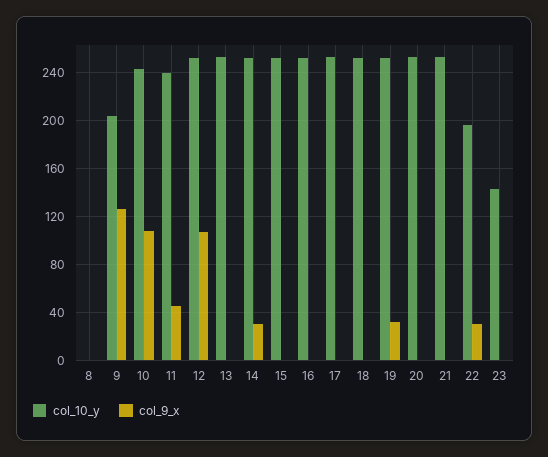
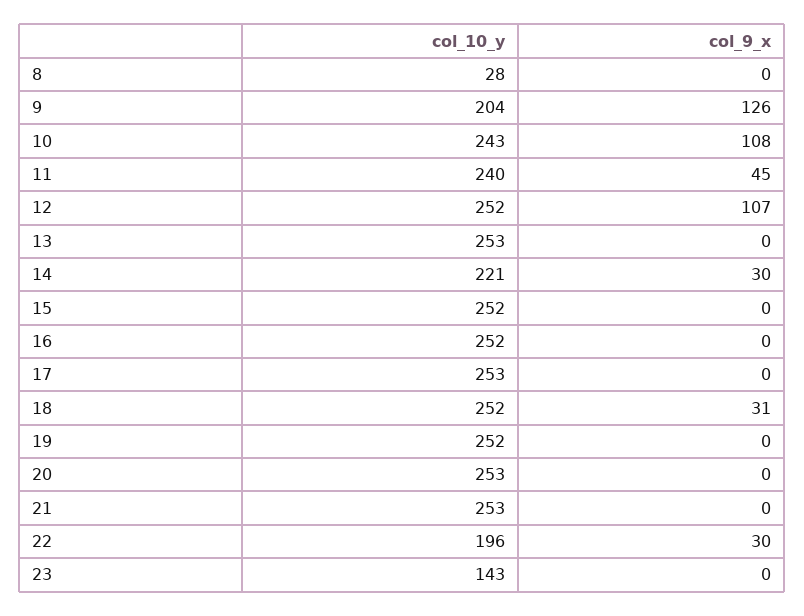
col_10_y, 8: 0 -> 28
col_10_y, 14: 250 -> 221
col_9_x, 18: 0 -> 31
col_9_x, 19: 30 -> 0

